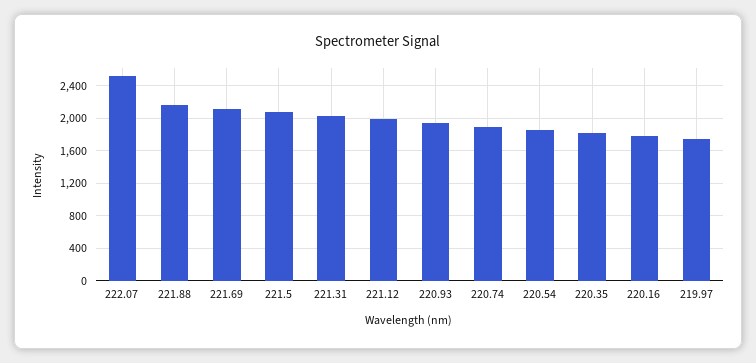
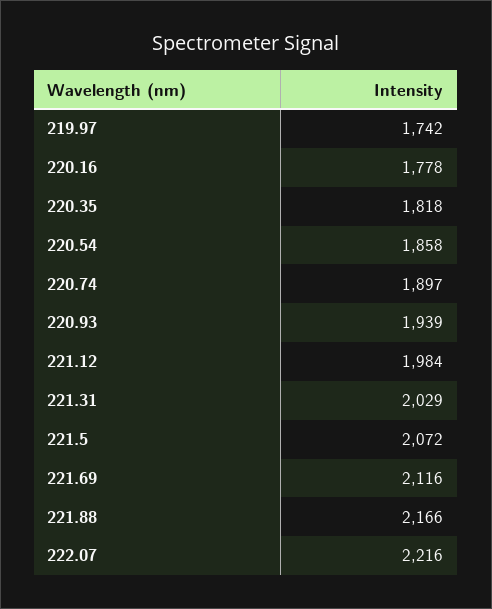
222.07: 2500 -> 2216

